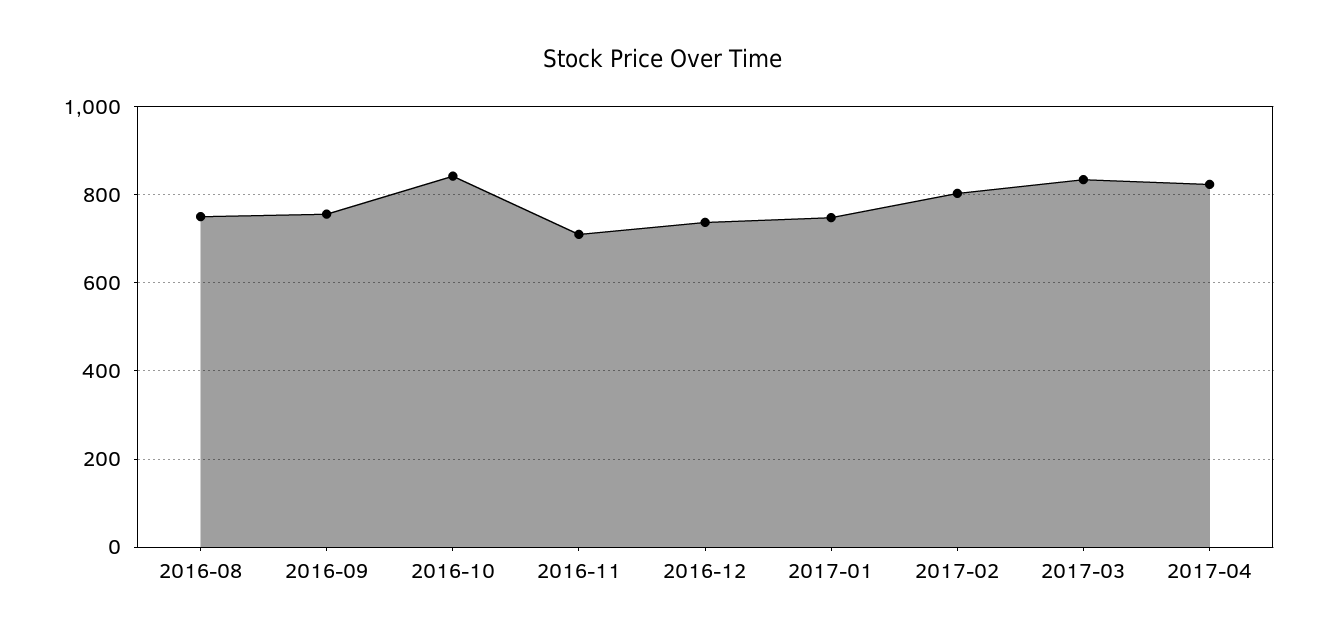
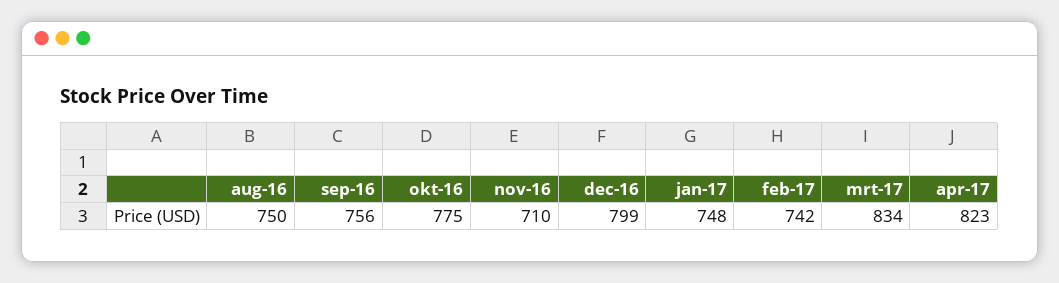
2016-10: 840 -> 775
2016-12: 740 -> 799
2017-02: 800 -> 742

